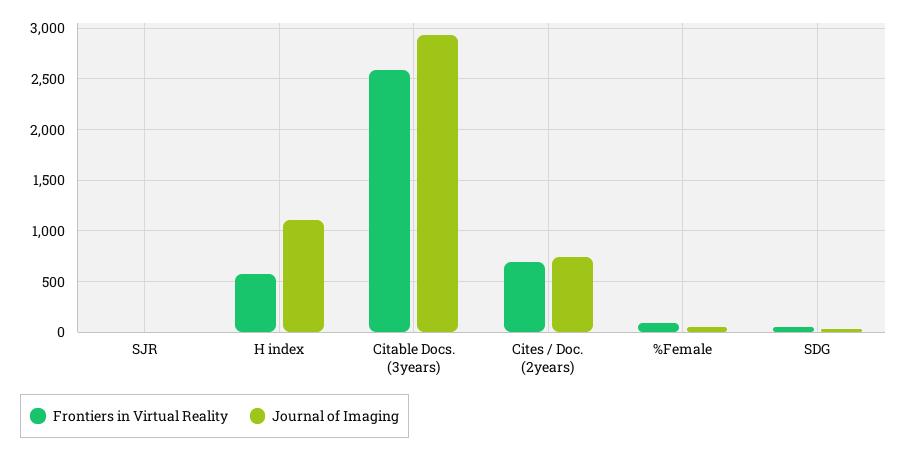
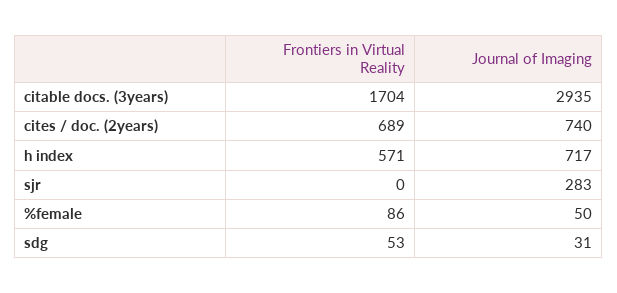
Journal of Imaging, SJR: 0 -> 283
Journal of Imaging, H index: 1100 -> 717
Frontiers in Virtual Reality, Citable Docs. (3years): 2600 -> 1704

